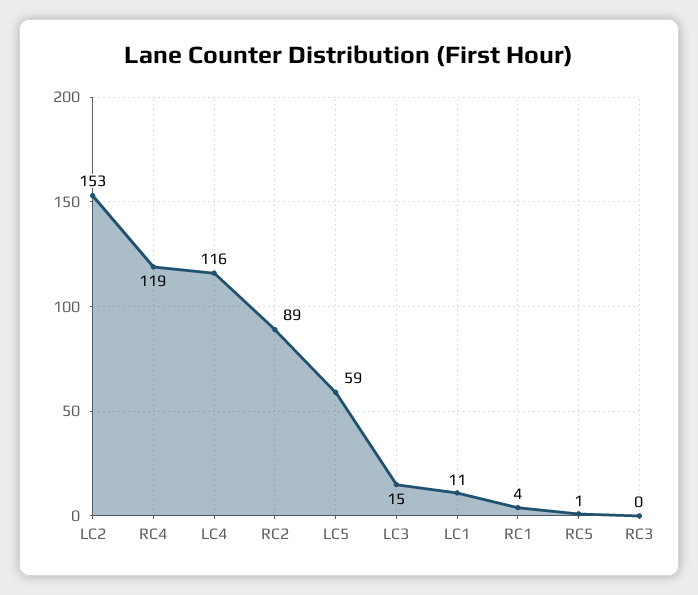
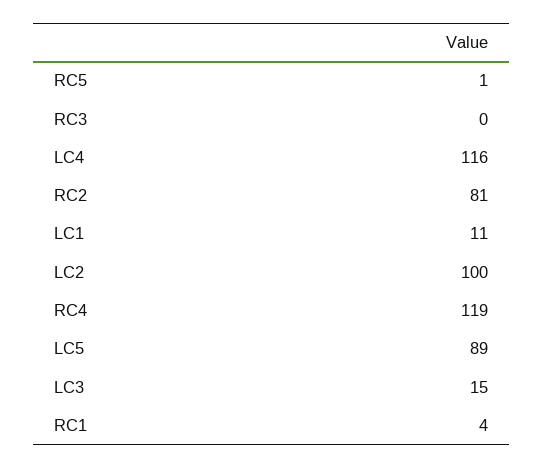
LC2: 153 -> 100
RC2: 89 -> 81
LC5: 59 -> 89

